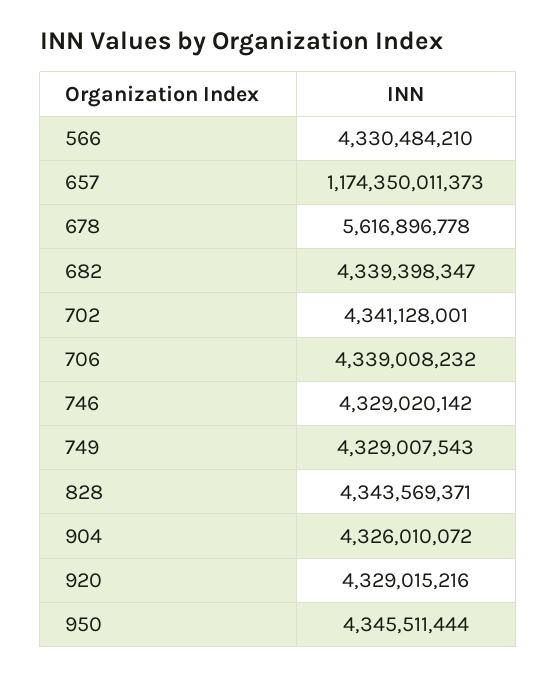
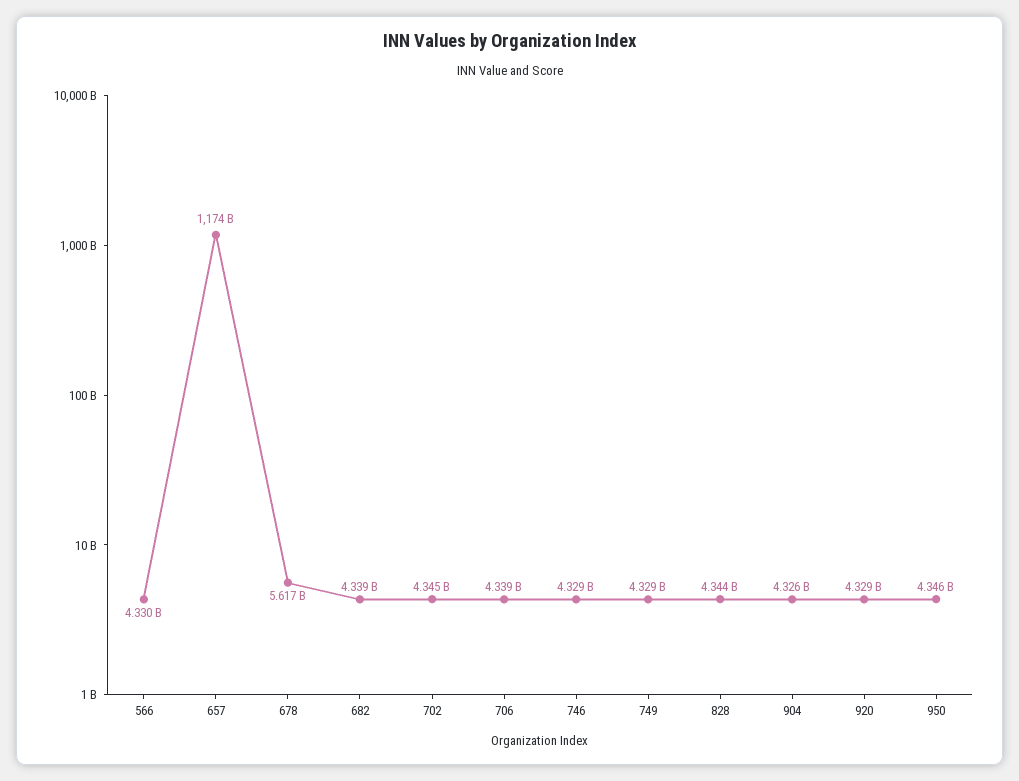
702: 4341128001 -> 4345000000

